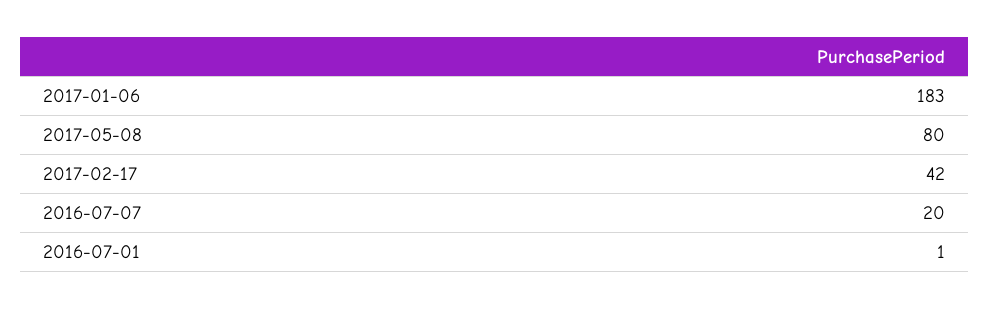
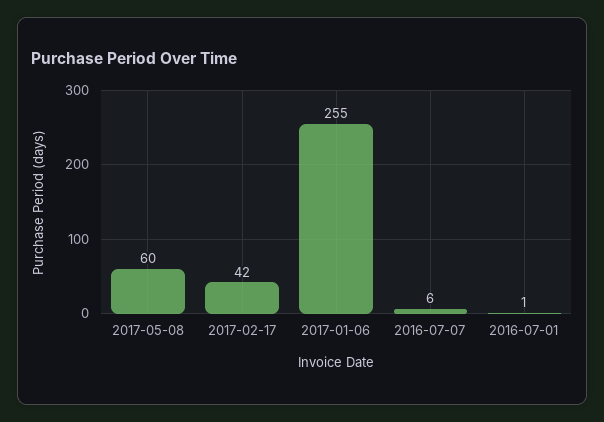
2017-01-06: 183 -> 255
2017-05-08: 80 -> 60
2016-07-07: 20 -> 6

